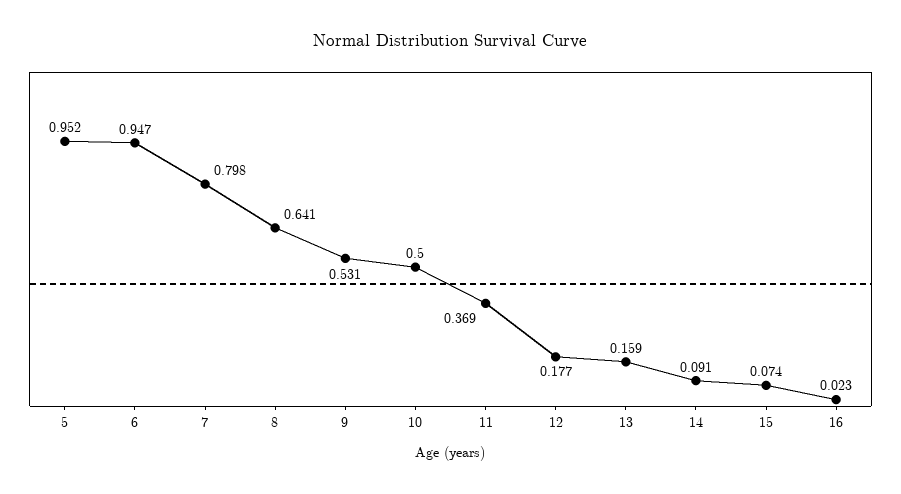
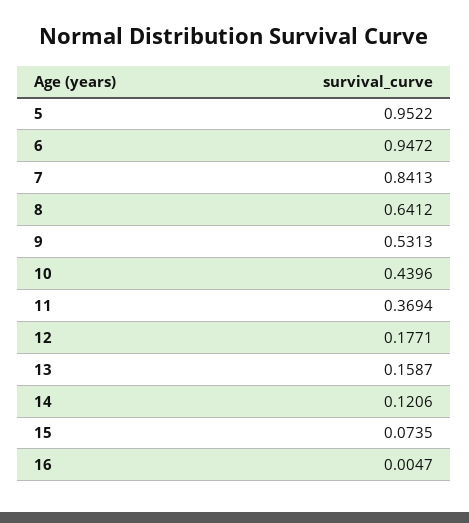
7: 0.798 -> 0.8413
10: 0.5 -> 0.4396
14: 0.091 -> 0.1206
16: 0.023 -> 0.0047

